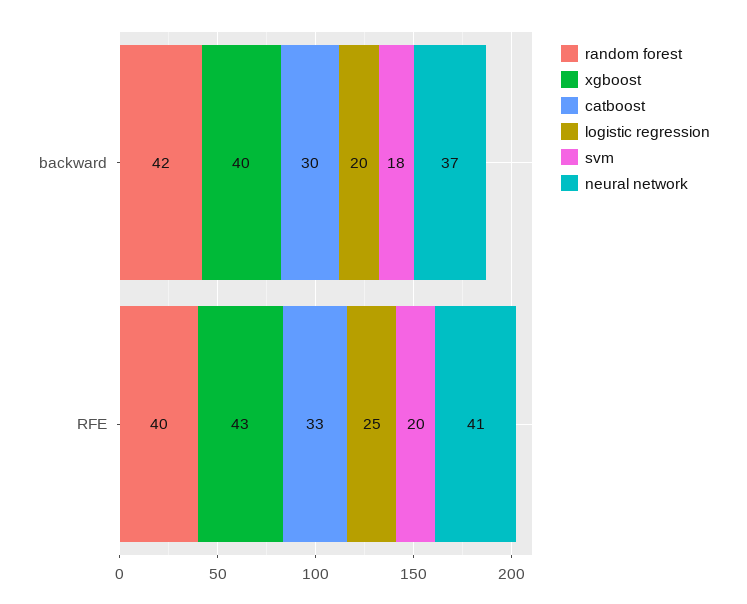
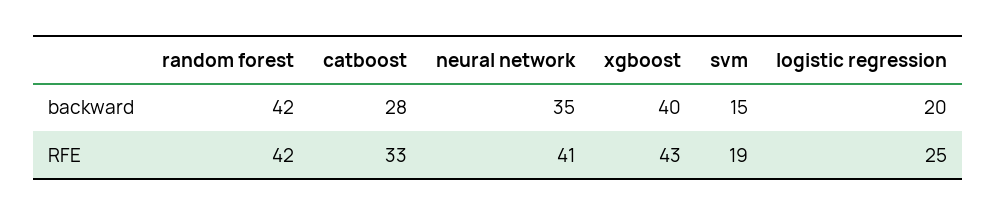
catboost, backward: 30 -> 28
svm, backward: 18 -> 15
neural network, backward: 37 -> 35
random forest, RFE: 40 -> 42
svm, RFE: 20 -> 19

